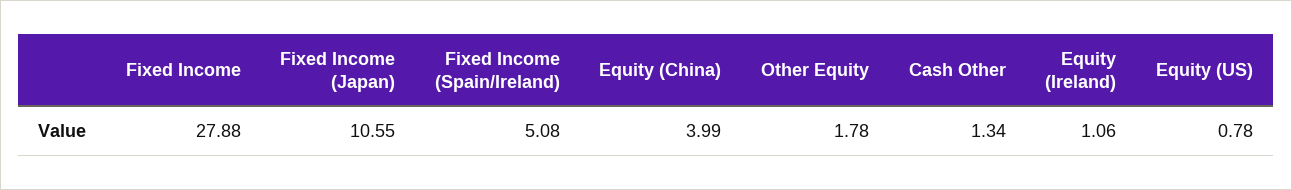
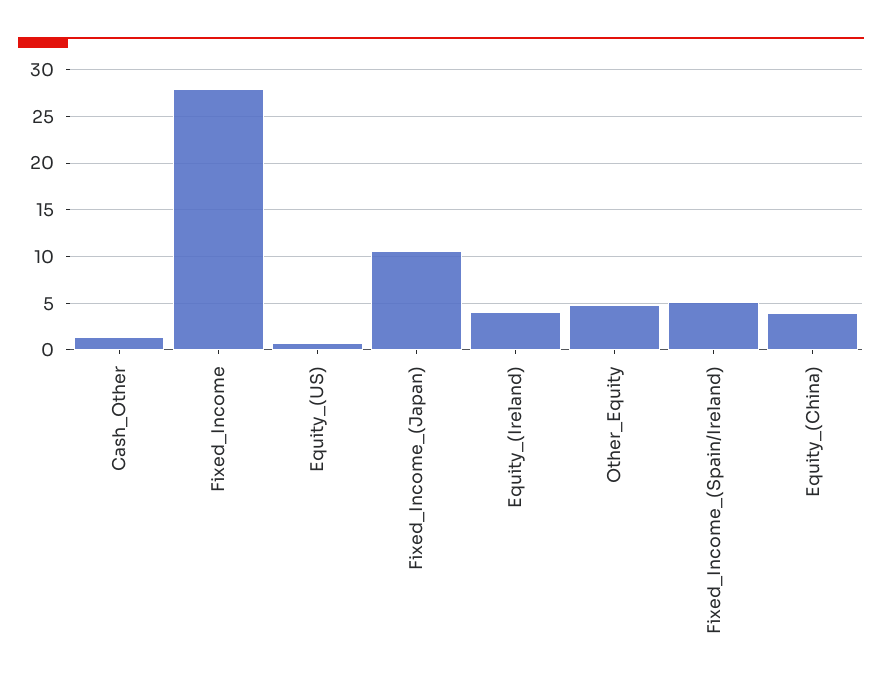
Other Equity: 1.78 -> 5
Equity (Ireland): 1.06 -> 4

